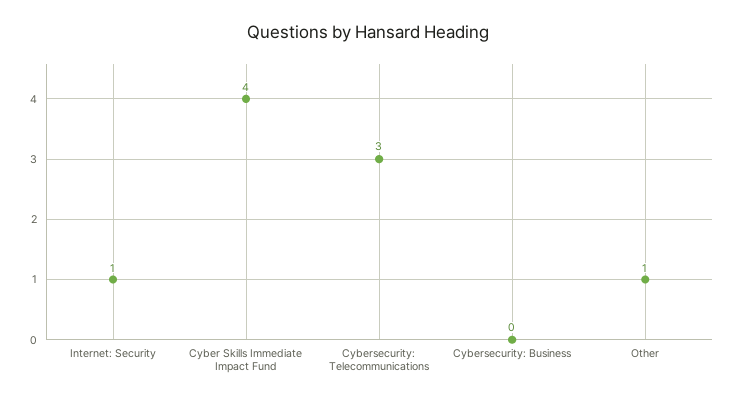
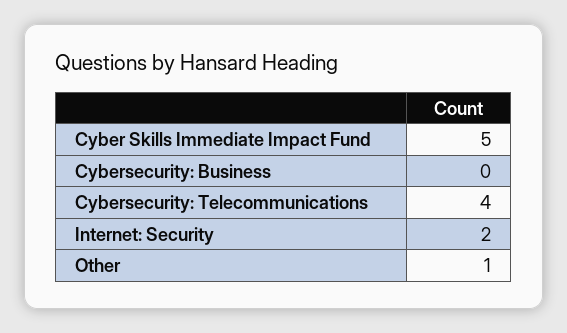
Internet: Security: 1 -> 2
Cyber Skills Immediate Impact Fund: 4 -> 5
Cybersecurity: Telecommunications: 3 -> 4

